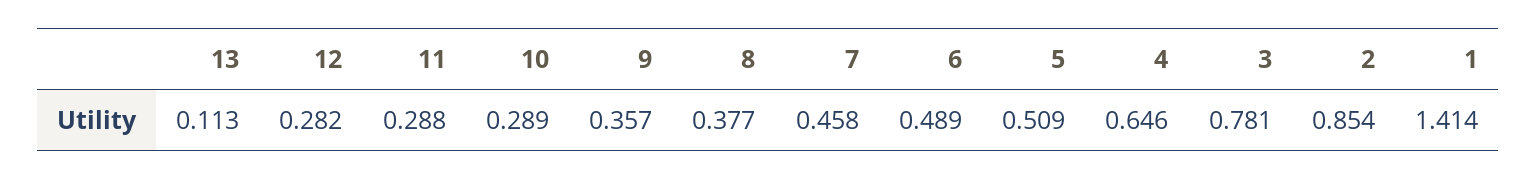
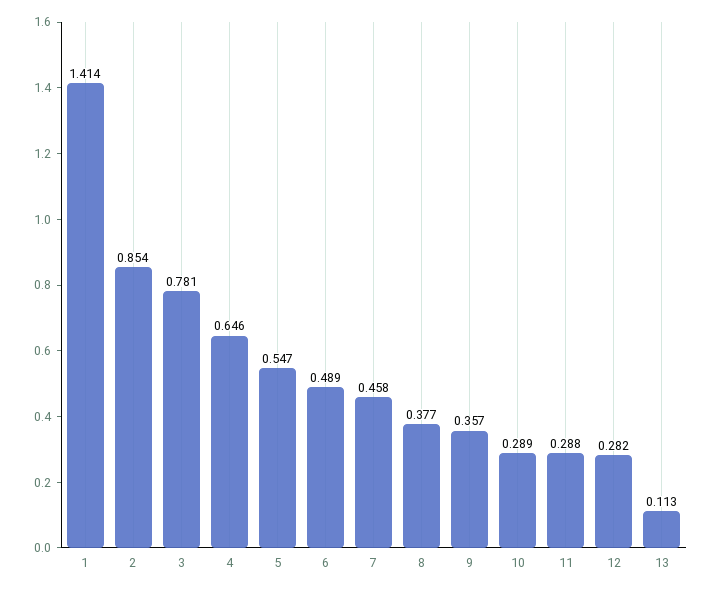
5: 0.509 -> 0.547

